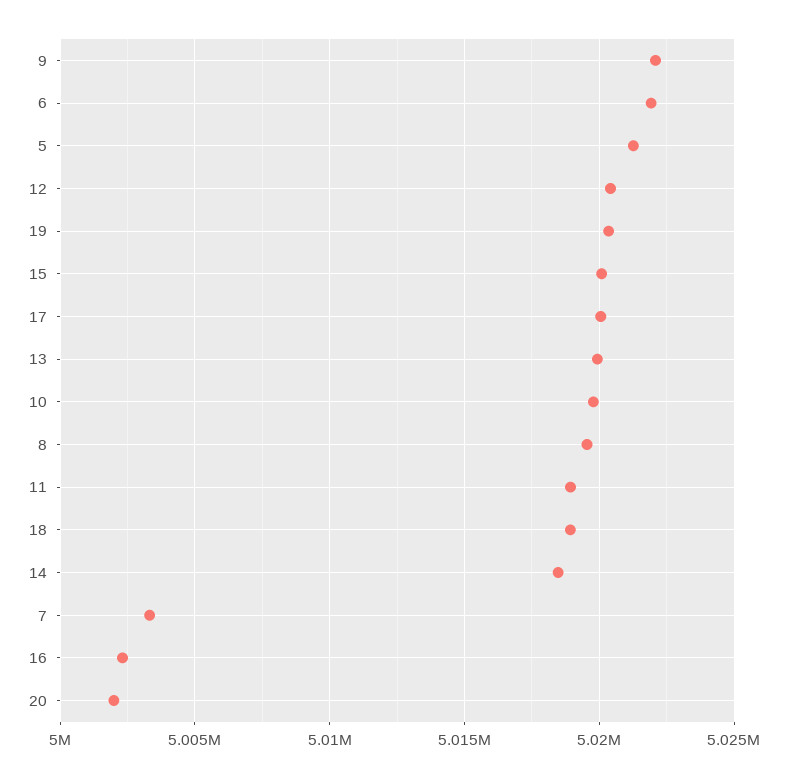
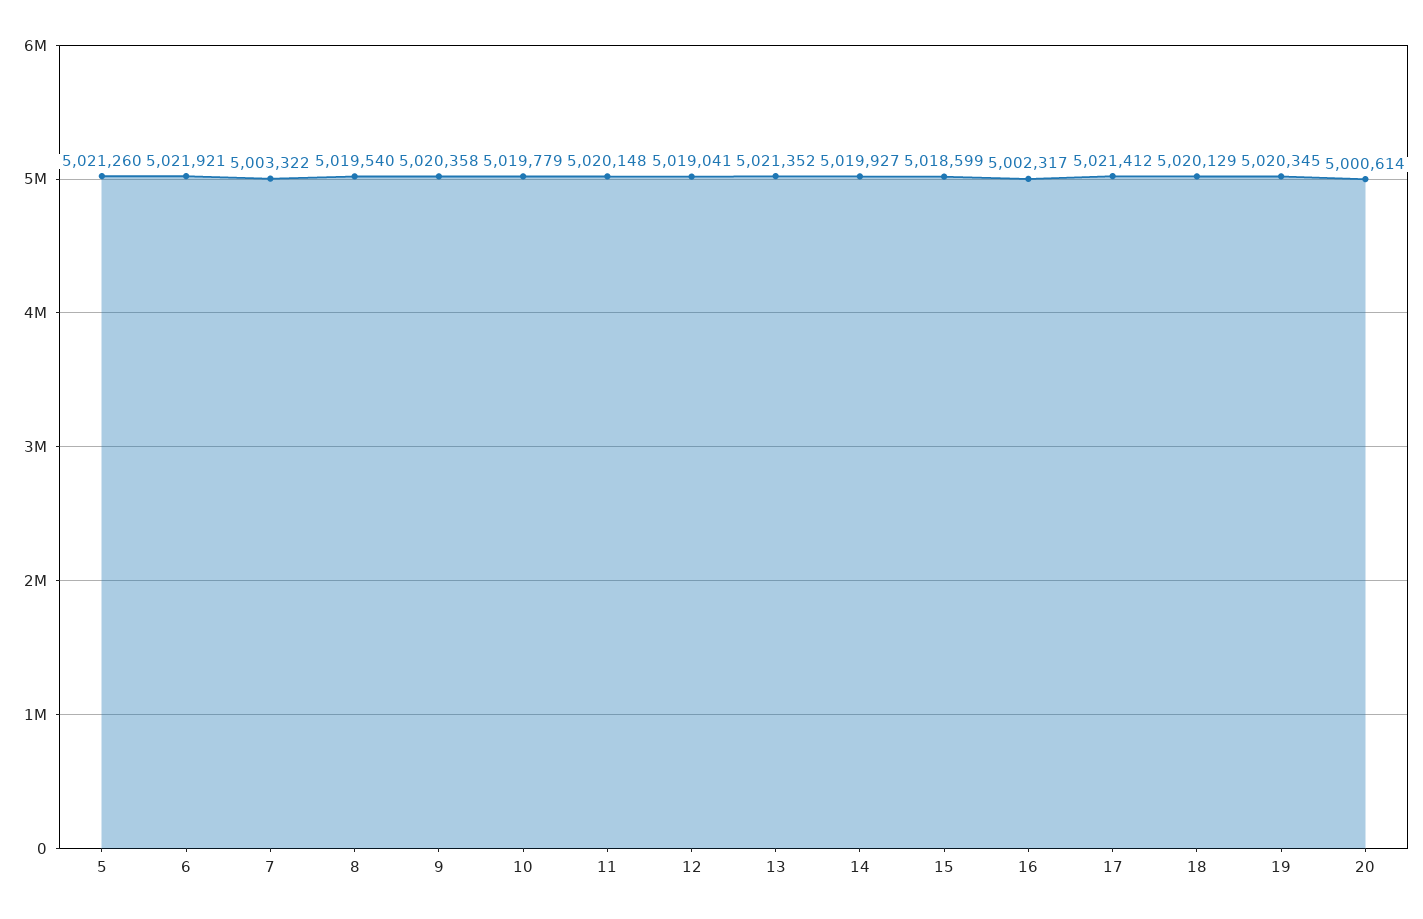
9: 5022000 -> 5020358
12: 5020500 -> 5019041
15: 5020000 -> 5018599
17: 5020000 -> 5021412
13: 5020000 -> 5021352
11: 5019000 -> 5020148
18: 5019000 -> 5020129
14: 5018500 -> 5019927
20: 5002000 -> 5000614

